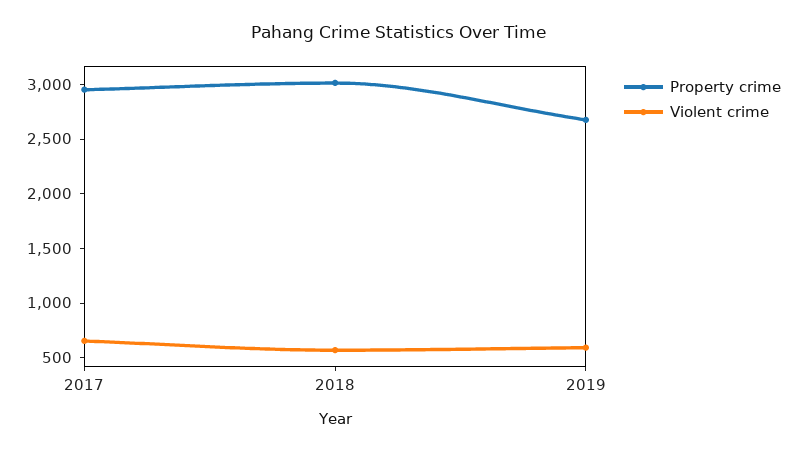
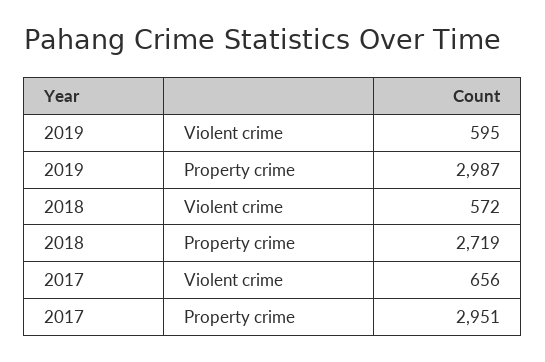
Property crime, 2018: 3000 -> 2719
Property crime, 2019: 2700 -> 2987

